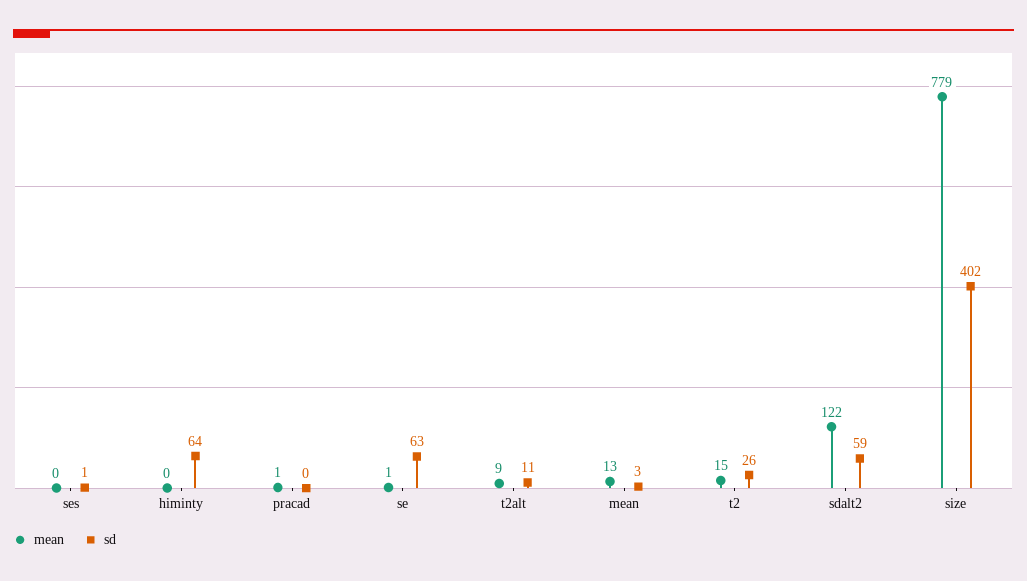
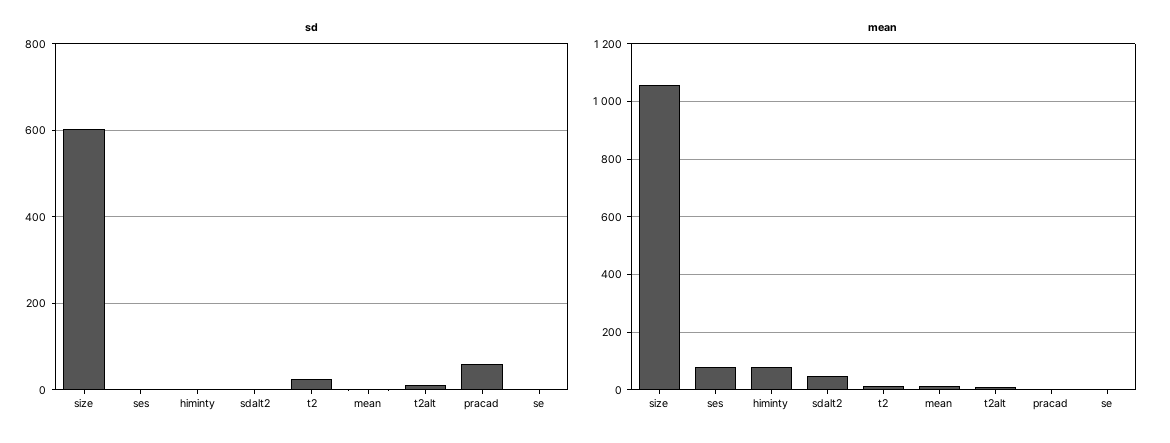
mean, ses: 0 -> 75
mean, himinty: 0 -> 75
sd, himinty: 64 -> 0
sd, pracad: 0 -> 60
sd, se: 63 -> 0
mean, sdalt2: 122 -> 50
sd, sdalt2: 59 -> 0
mean, size: 779 -> 1050
sd, size: 402 -> 600

